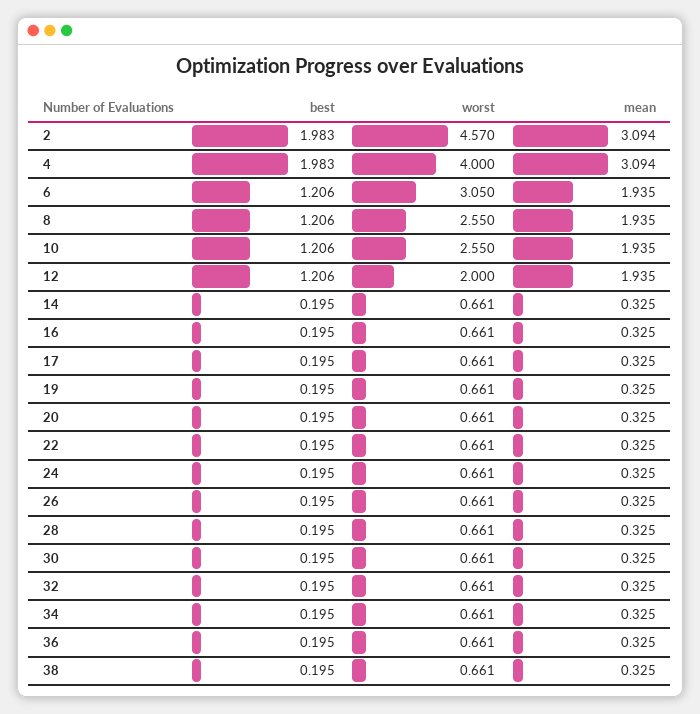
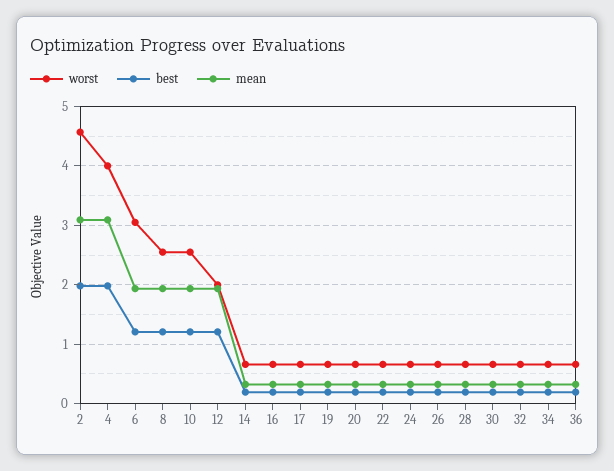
best, 38: 0.195 -> none
worst, 38: 0.661 -> none
mean, 38: 0.325 -> none

